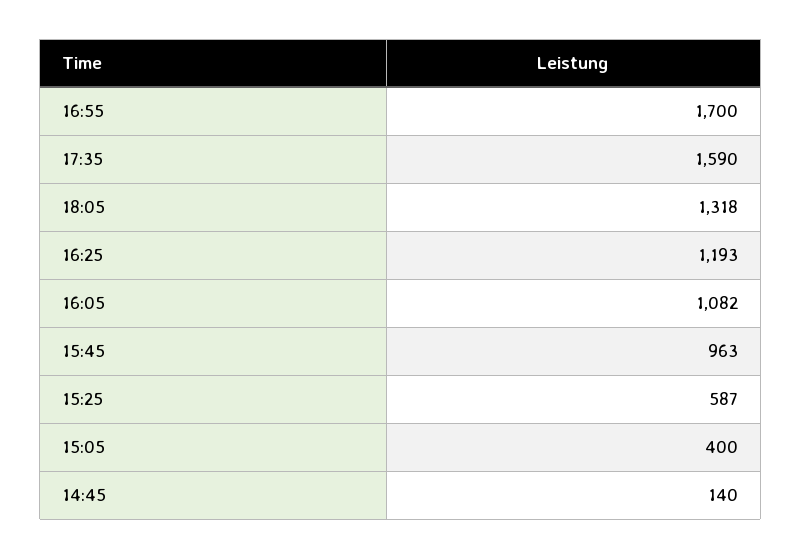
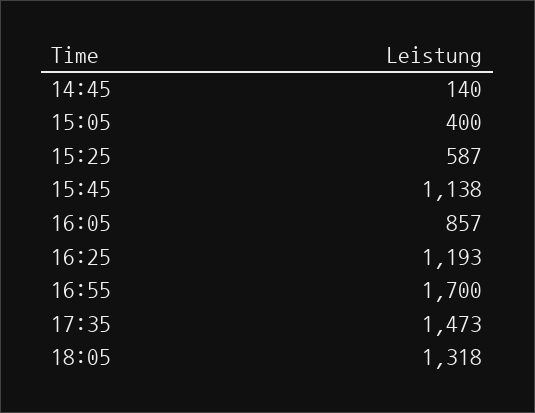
17:35: 1590 -> 1473
16:05: 1082 -> 857
15:45: 963 -> 1138

